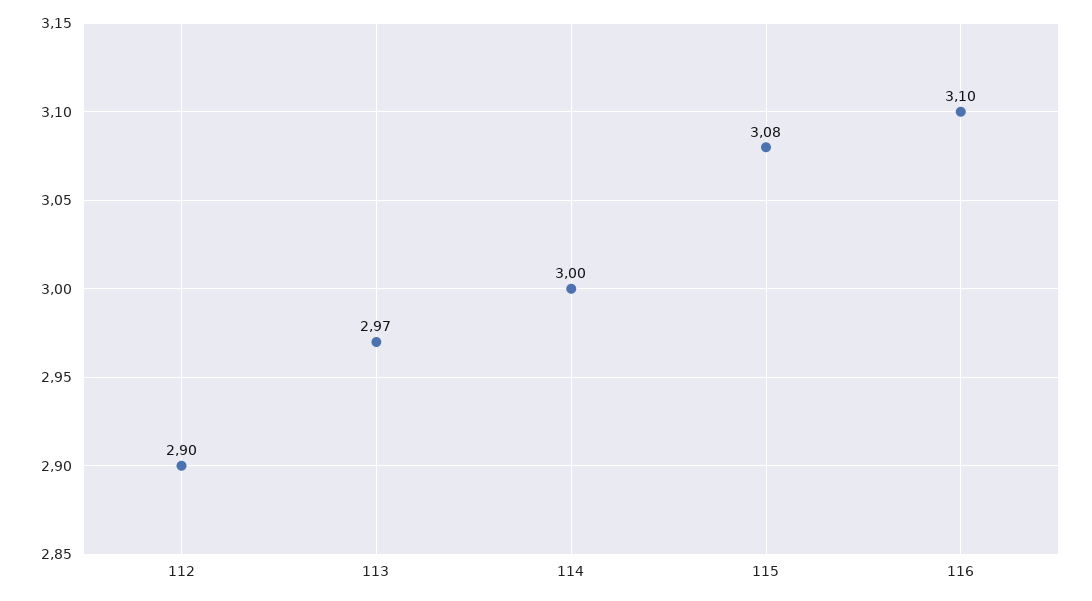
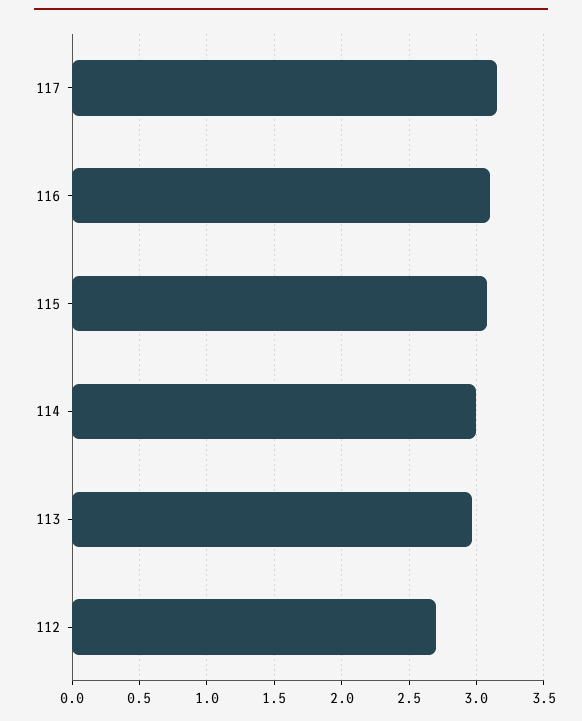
112: 2.9 -> 2.7
117: none -> 3.15

